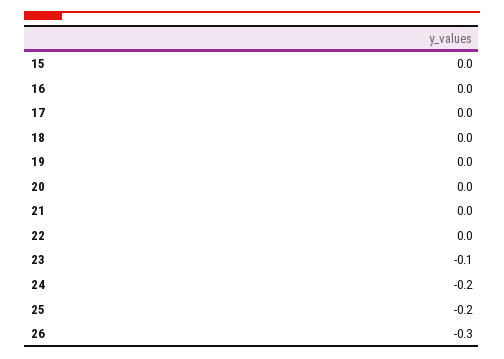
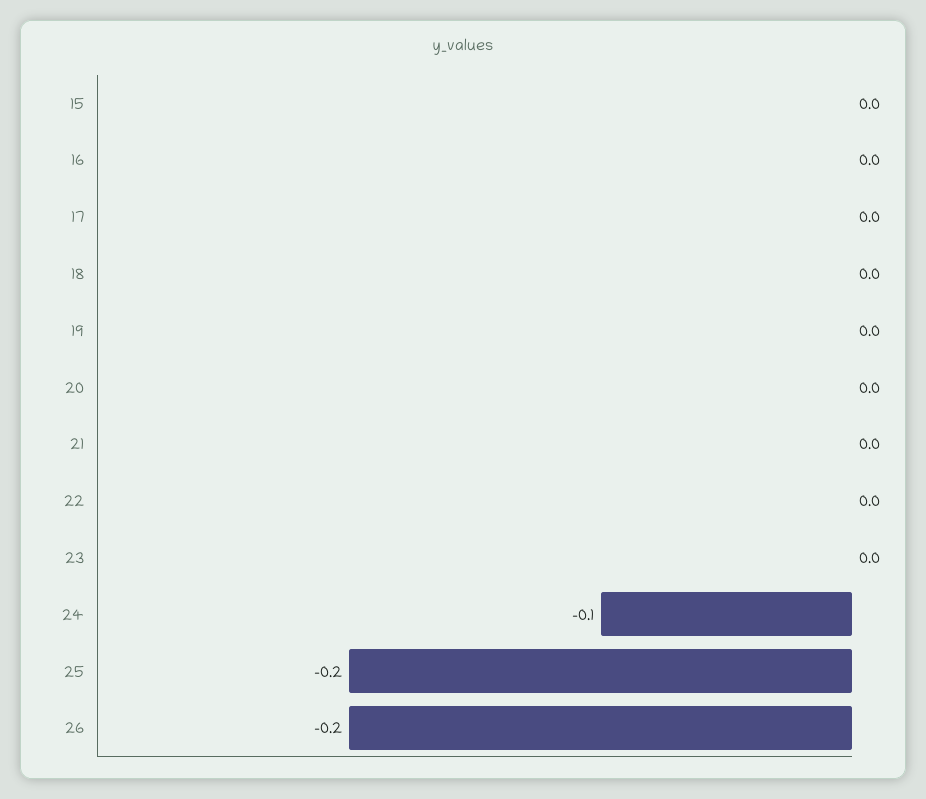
23: -0.1 -> 0
24: -0.2 -> -0.1
26: -0.3 -> -0.2

